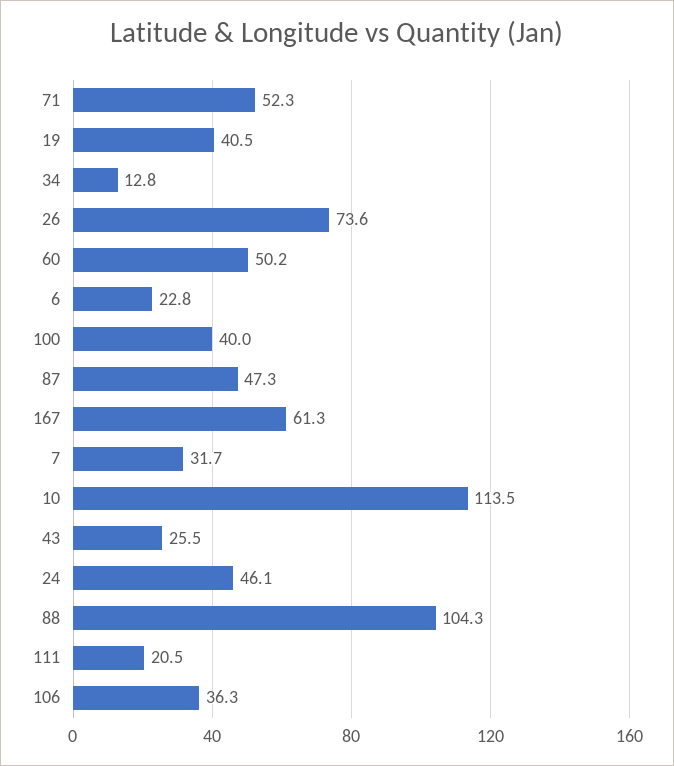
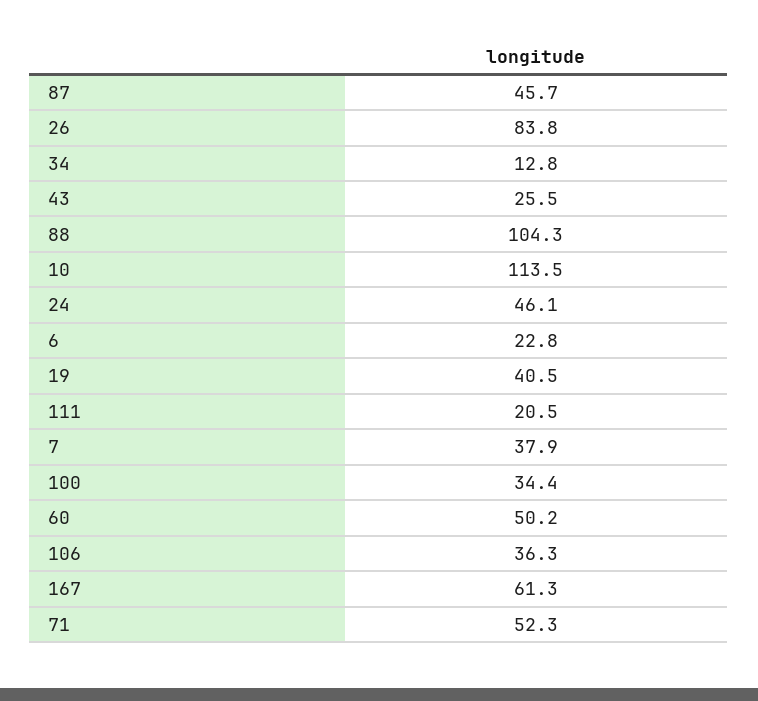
26: 73.6 -> 83.8
100: 40 -> 34.4
87: 47.3 -> 45.7
7: 31.7 -> 37.9

